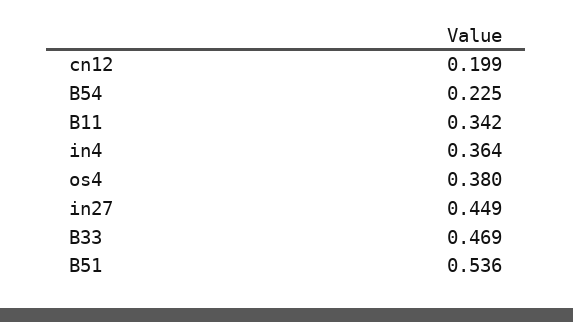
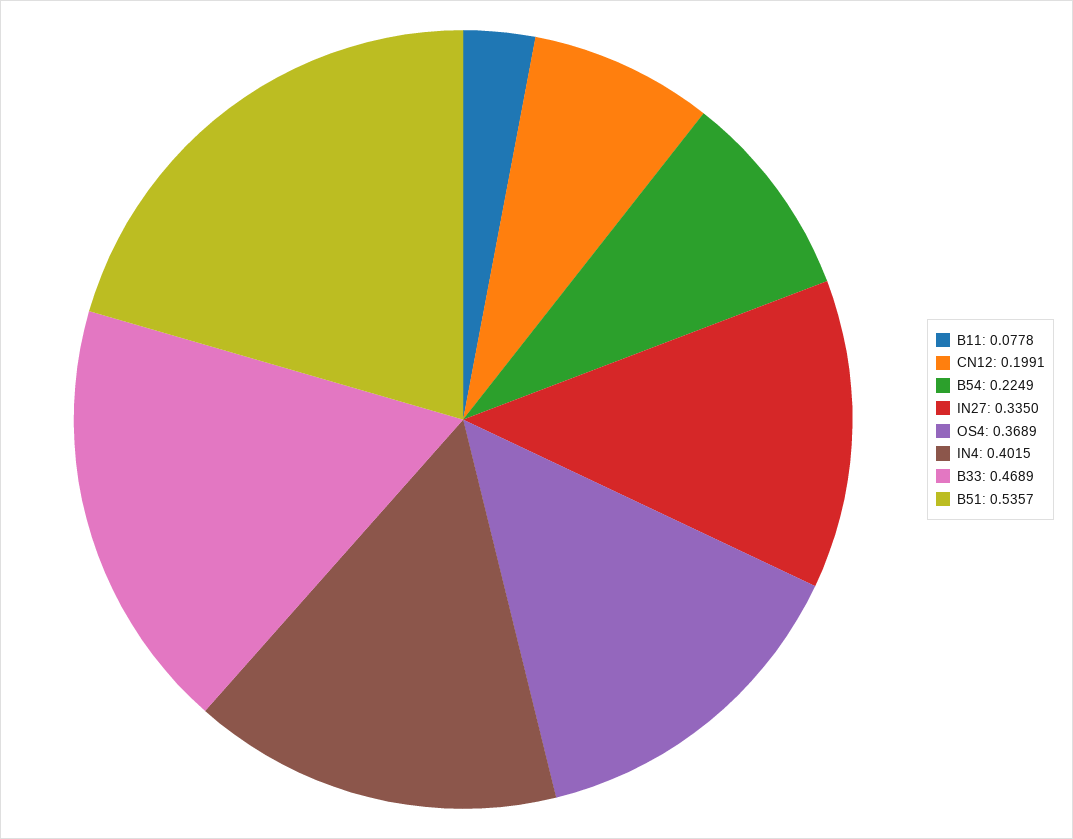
B11: 0.342 -> 0.0778
in4: 0.364 -> 0.4015
os4: 0.38 -> 0.3689
in27: 0.449 -> 0.335

